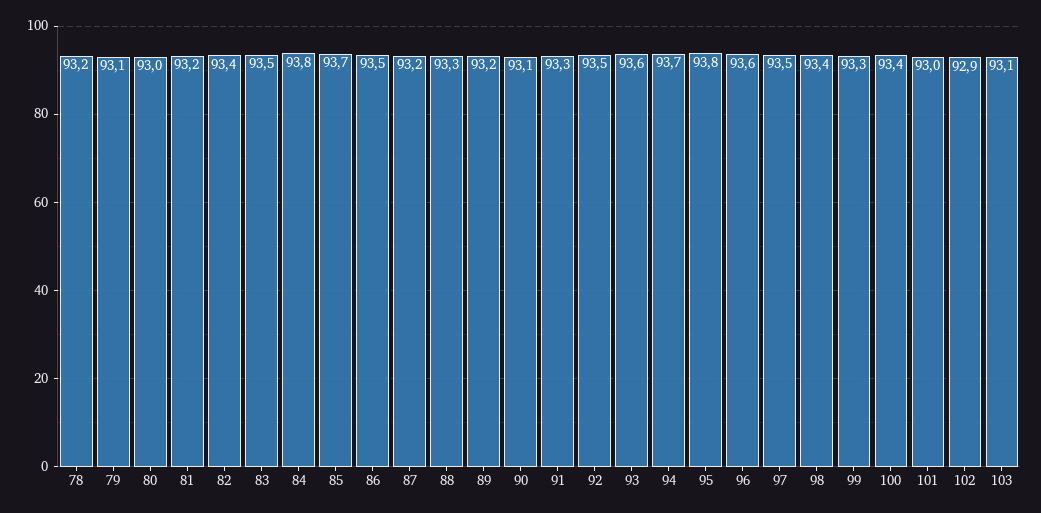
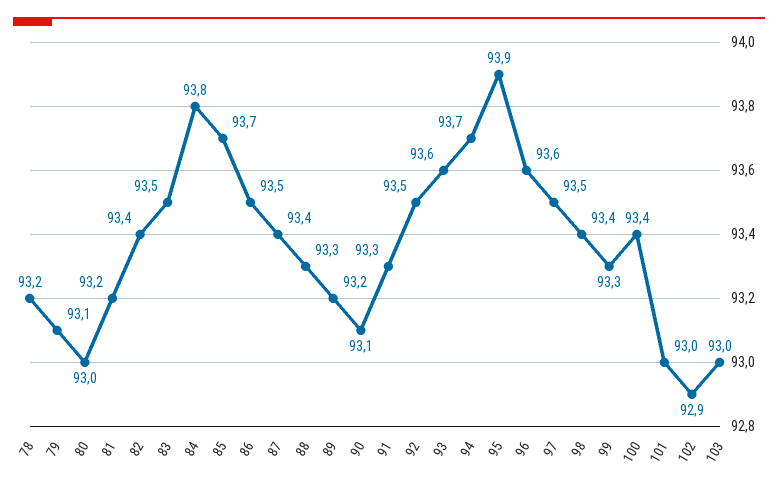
87: 93.2 -> 93.4
95: 93.8 -> 93.9
103: 93.1 -> 93

